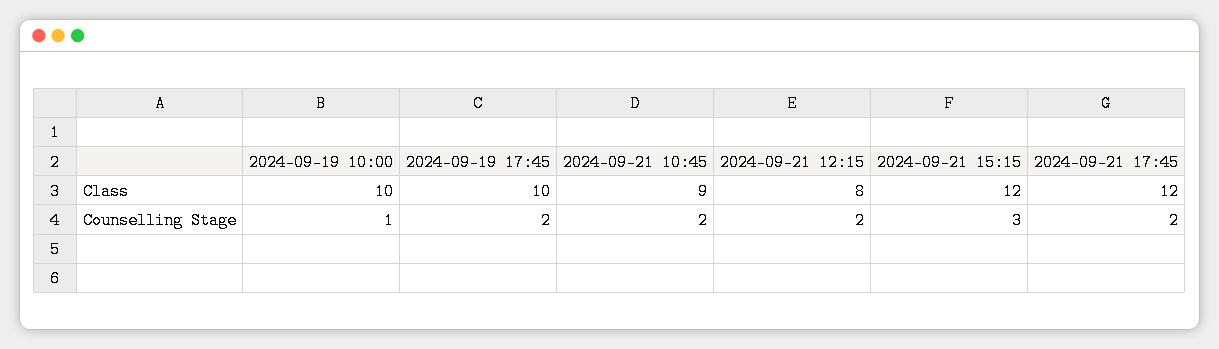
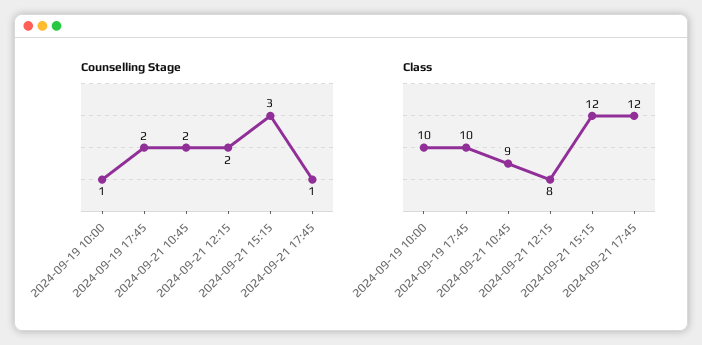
Counselling Stage, 2024-09-21 17:45: 2 -> 1

